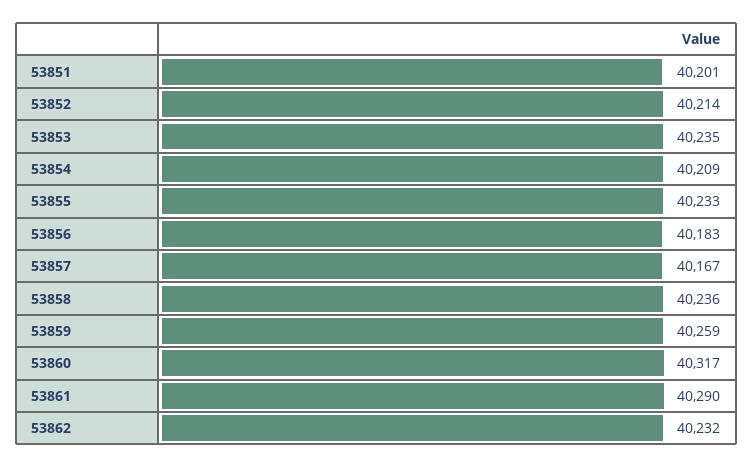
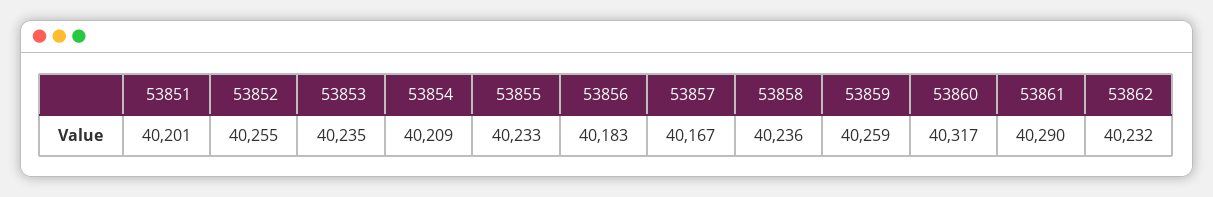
53852: 40214 -> 40255

